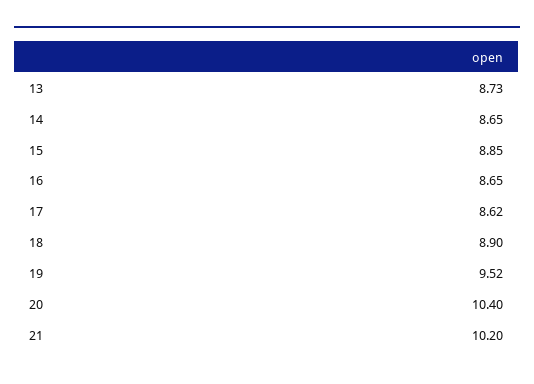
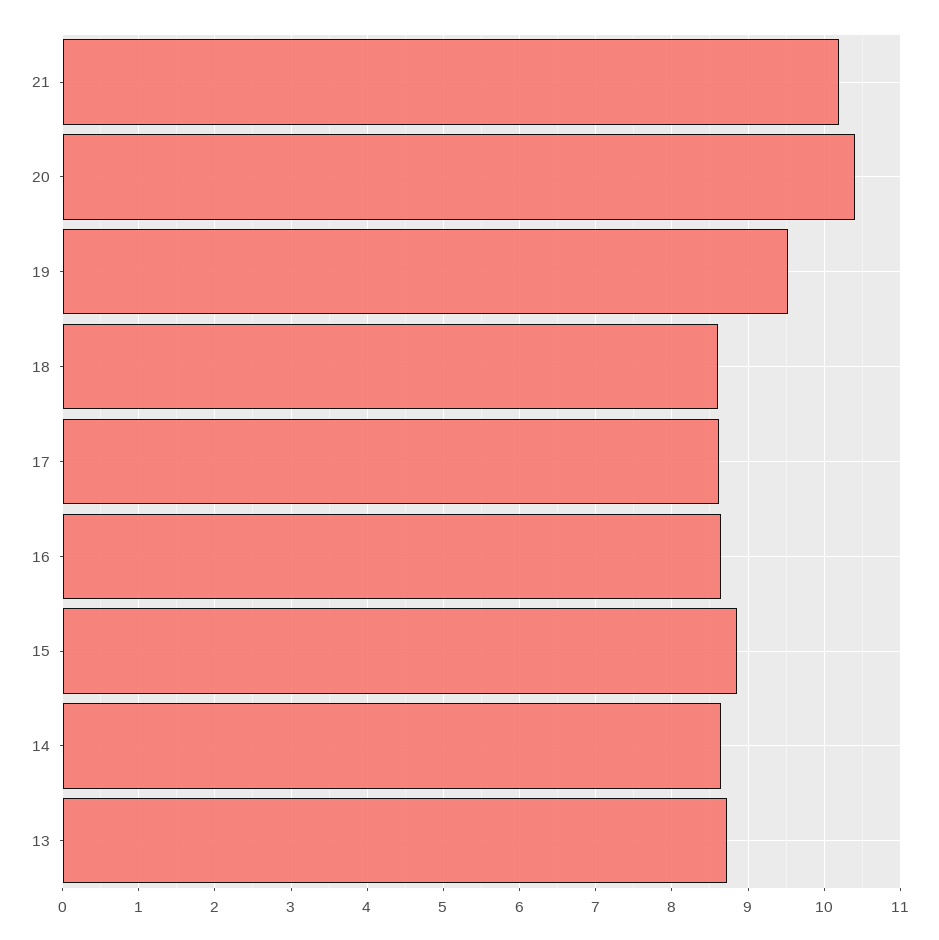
18: 8.9 -> 8.6

